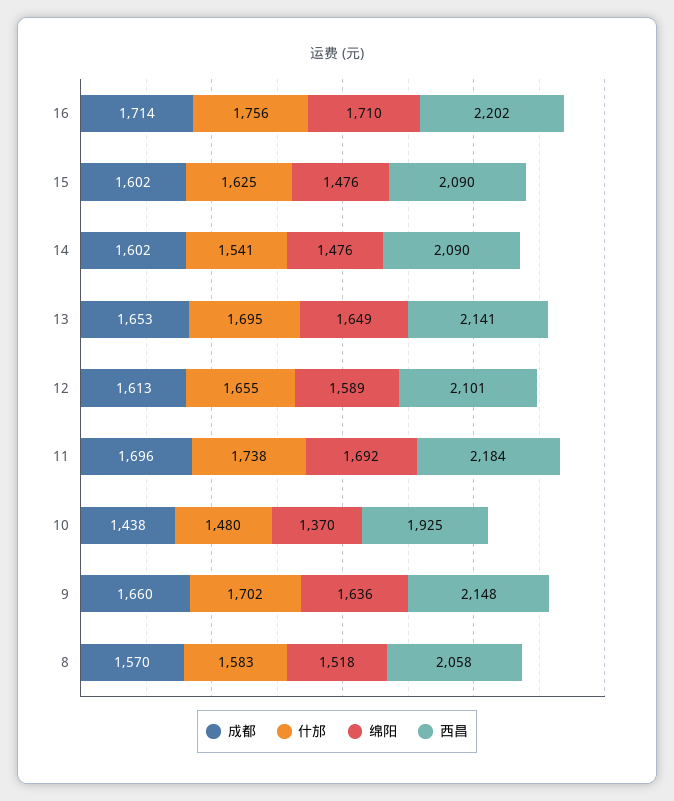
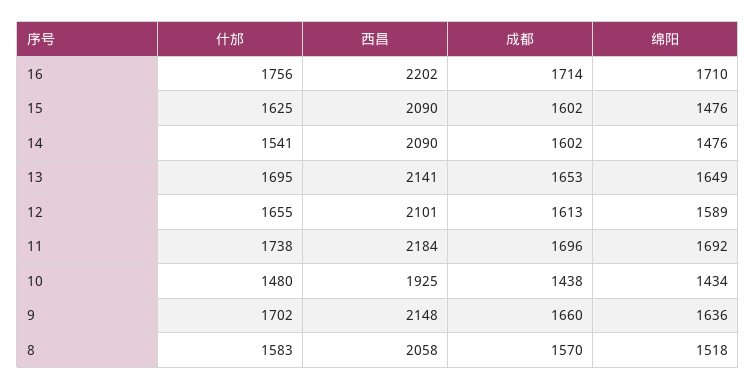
绵阳, 10: 1370 -> 1434

